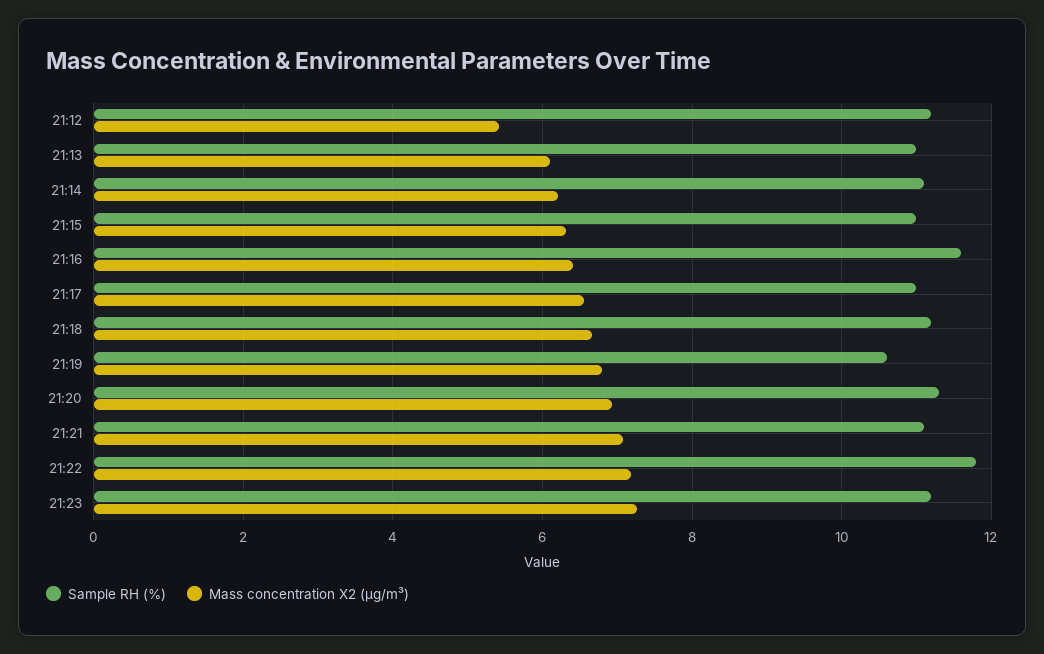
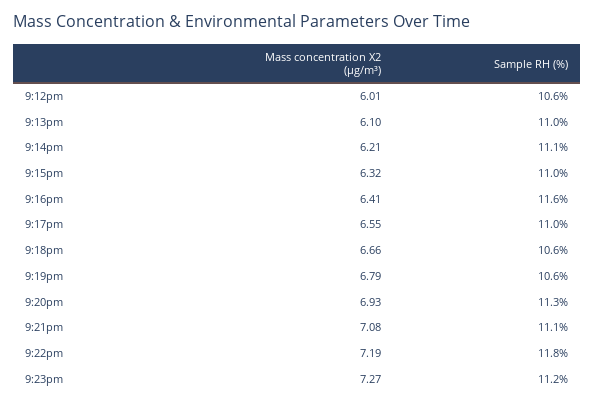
Sample RH (%), 21:12: 11.2 -> 10.6
Mass concentration X2 (μg/m³), 21:12: 5.4 -> 6.01
Sample RH (%), 21:18: 11.2 -> 10.6

